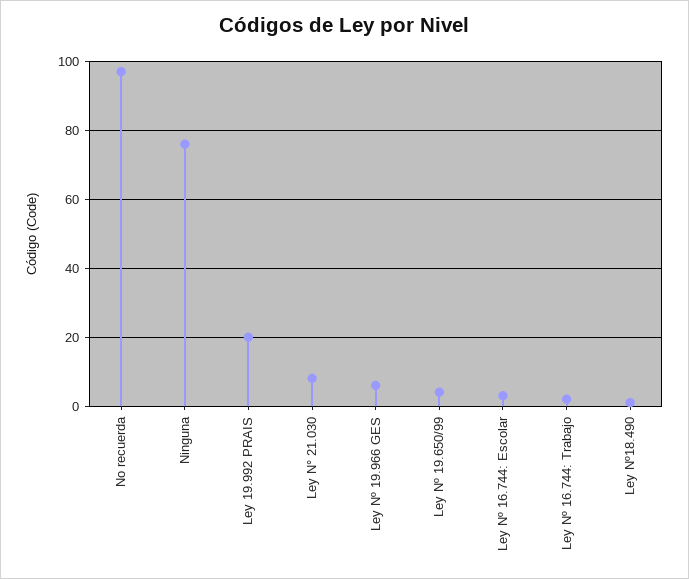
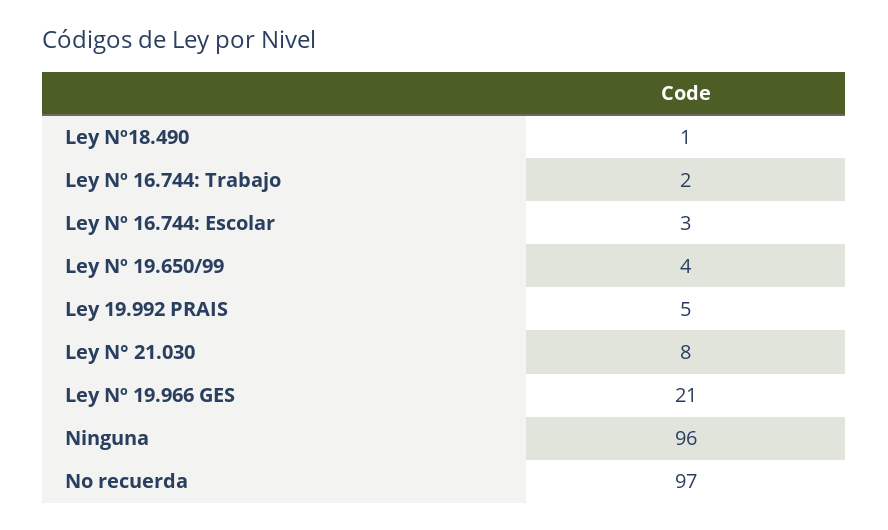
Ninguna: 75 -> 96
Ley 19.992 PRAIS: 20 -> 5
Ley Nº 19.966 GES: 5 -> 21

